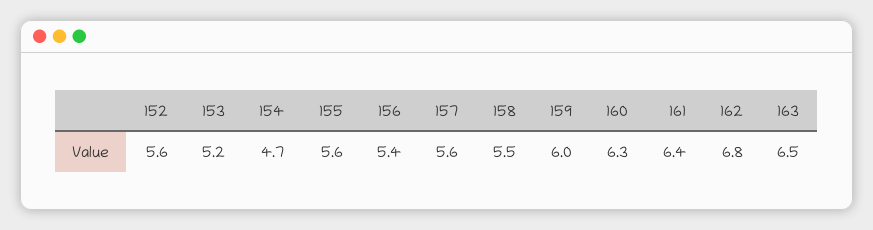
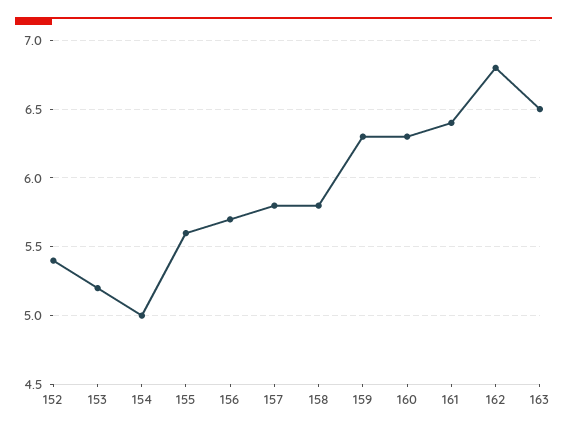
152: 5.6 -> 5.4
154: 4.7 -> 5
156: 5.4 -> 5.7
157: 5.6 -> 5.8
158: 5.5 -> 5.8
159: 6 -> 6.3

